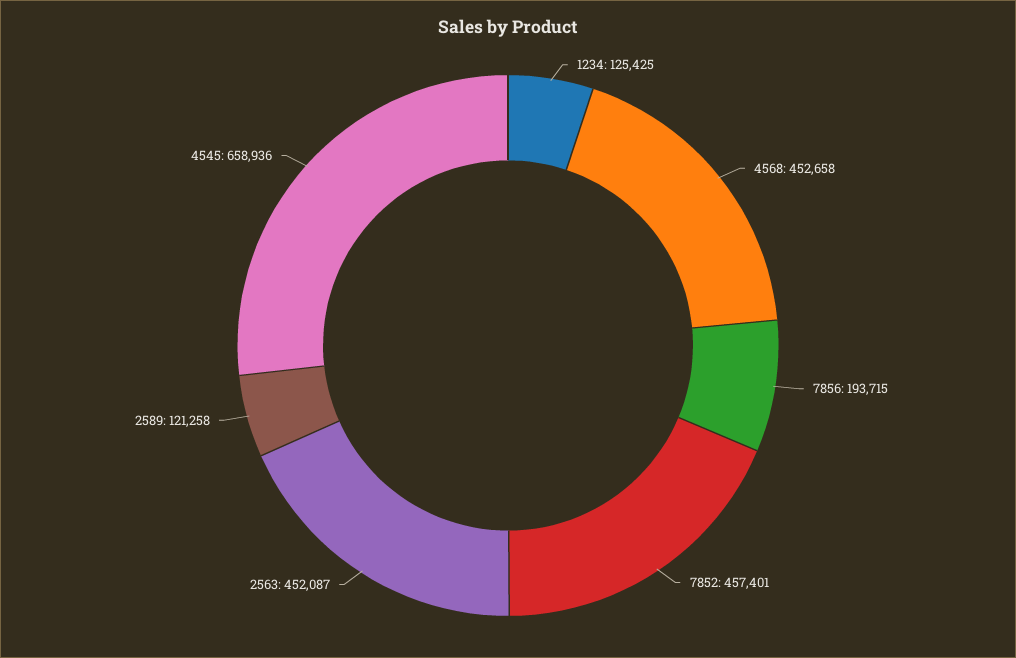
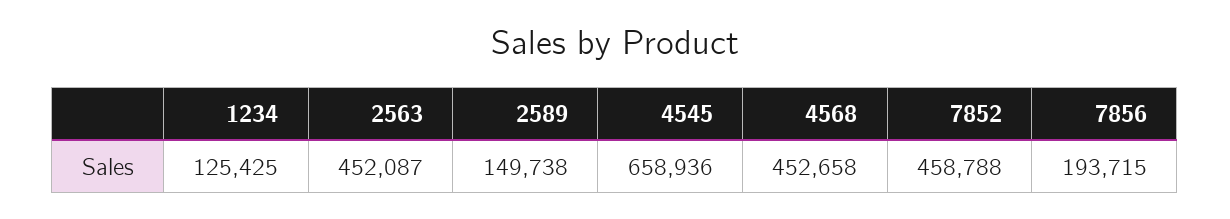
7852: 457401 -> 458788
2589: 121258 -> 149738

